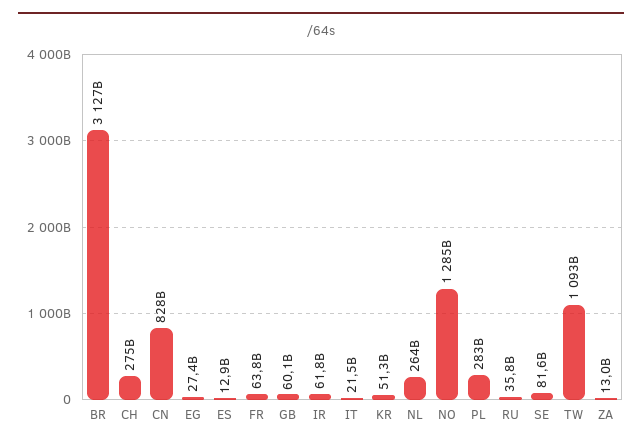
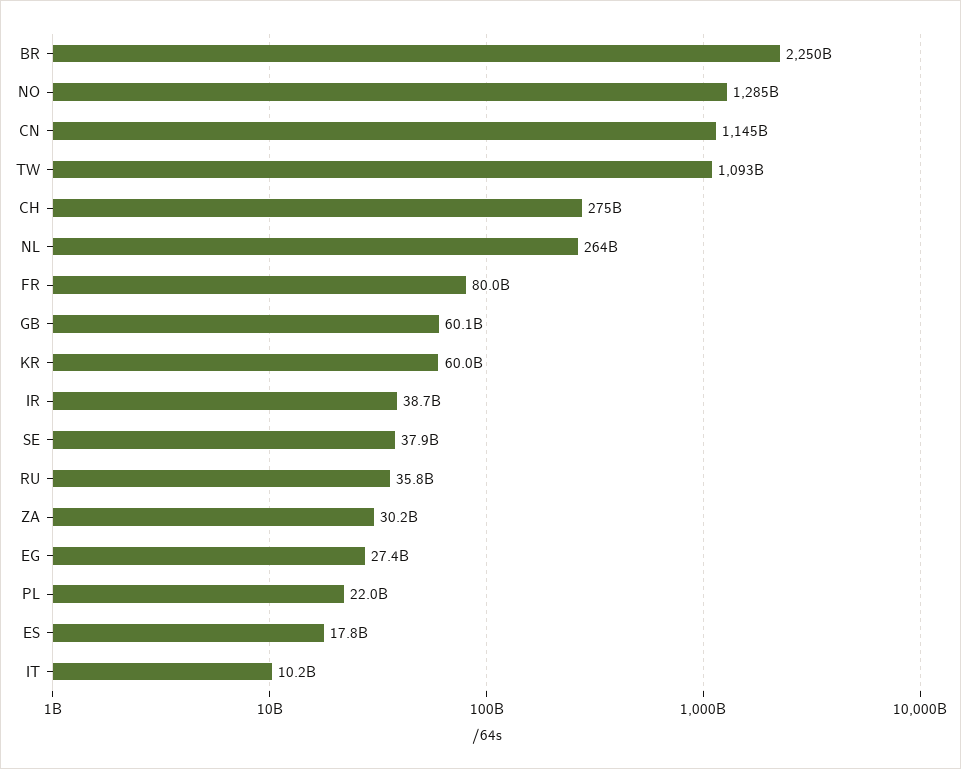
BR: 3127000000000 -> 2250000000000
CN: 828000000000 -> 1145000000000
ES: 12900000000 -> 17800000000
FR: 63800000000 -> 80000000000
IR: 61800000000 -> 38700000000
IT: 21500000000 -> 10200000000
KR: 51300000000 -> 60000000000
PL: 283000000000 -> 22000000000
SE: 81600000000 -> 37900000000
ZA: 13000000000 -> 30200000000

